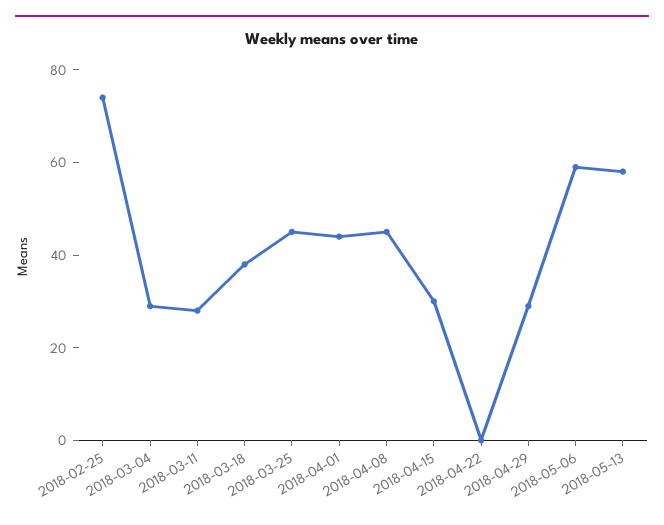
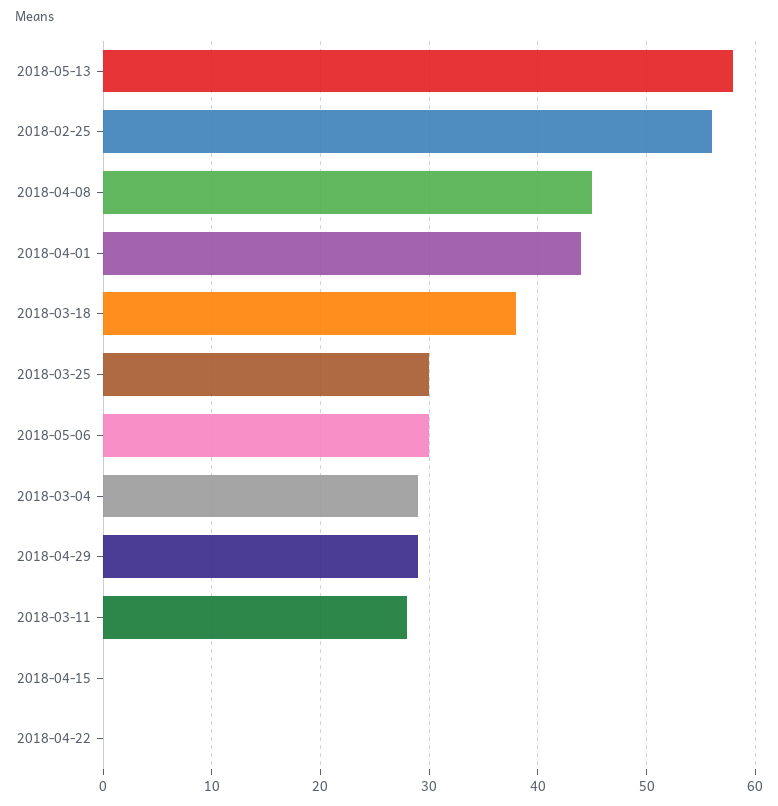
2018-02-25: 75 -> 56
2018-03-25: 45 -> 30
2018-04-15: 30 -> 0
2018-05-06: 60 -> 30

